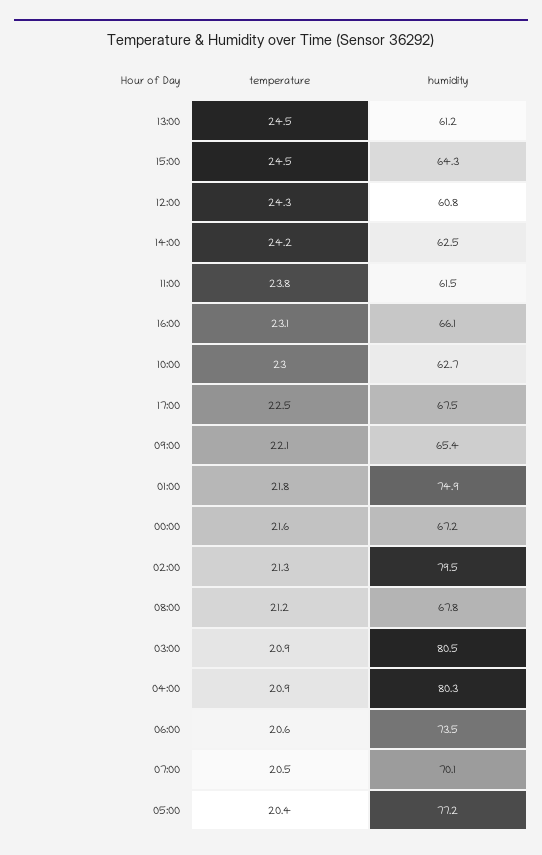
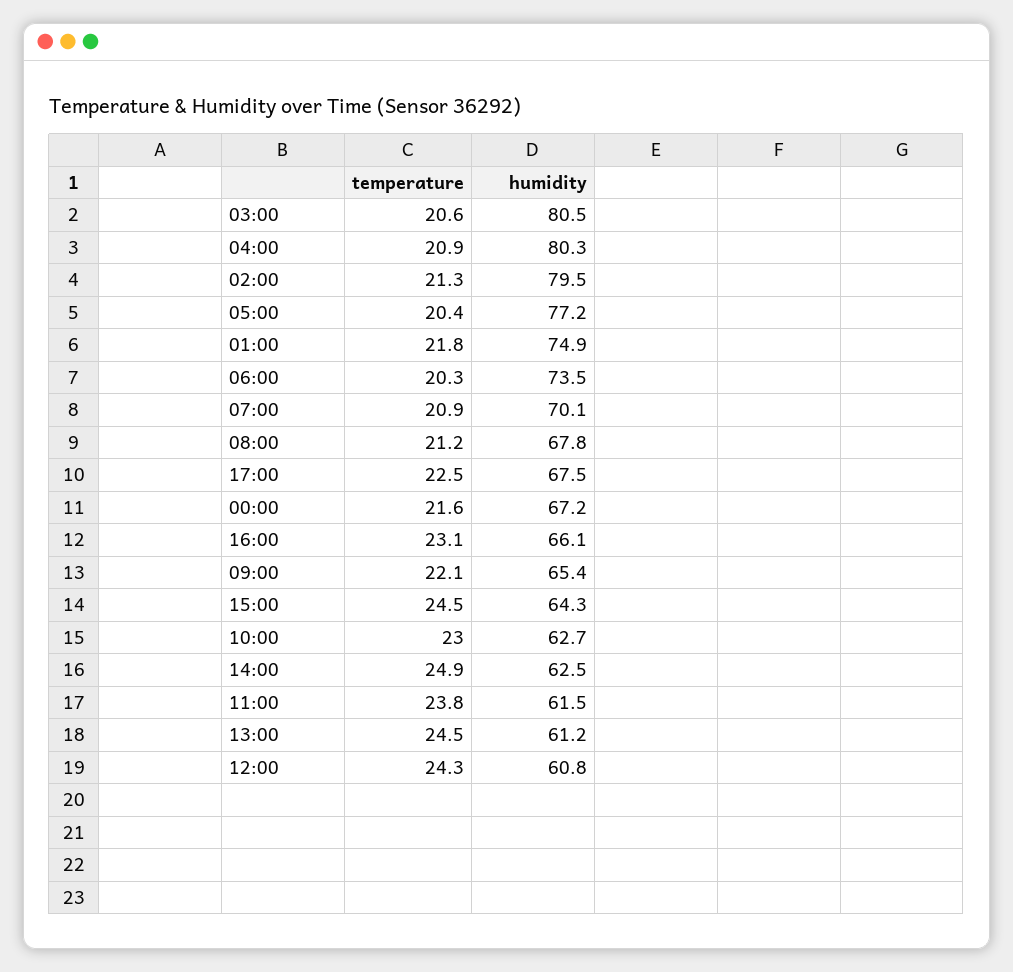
temperature, 14:00: 24.2 -> 24.9
temperature, 03:00: 20.9 -> 20.6
temperature, 06:00: 20.6 -> 20.3
temperature, 07:00: 20.5 -> 20.9

